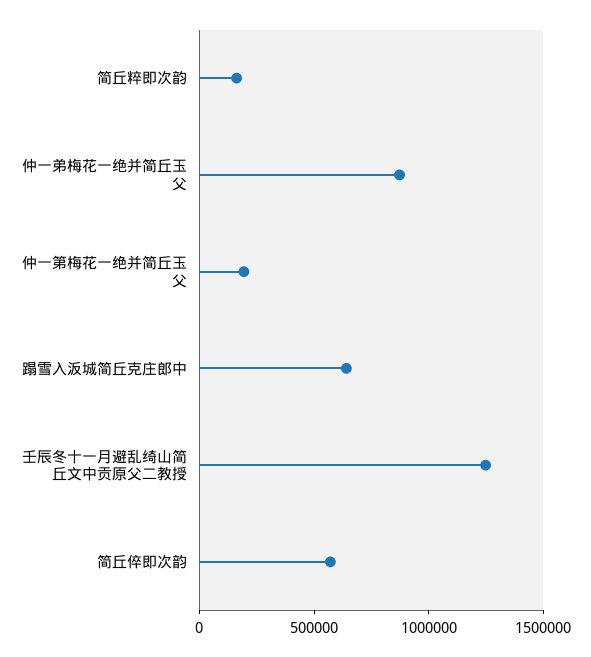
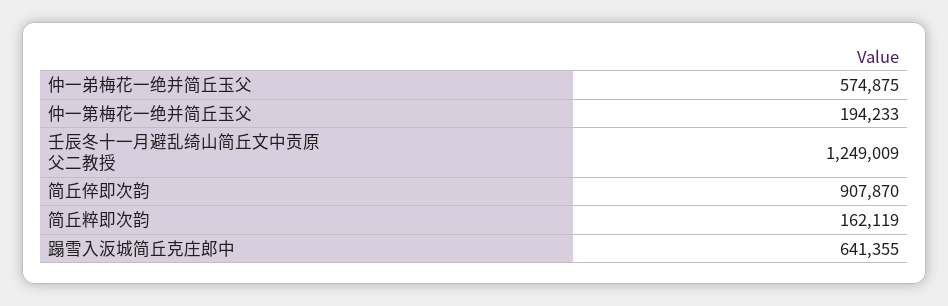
仲一弟梅花一绝并简丘玉父: 900000 -> 574875
简丘倅即次韵: 600000 -> 907870

